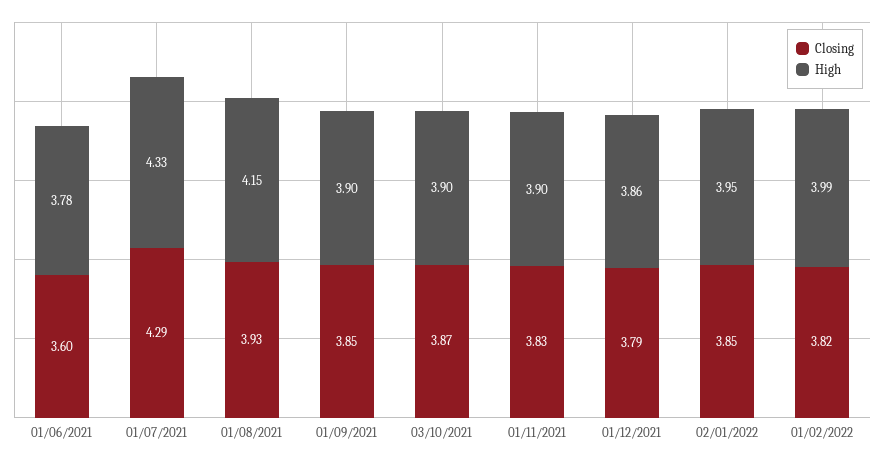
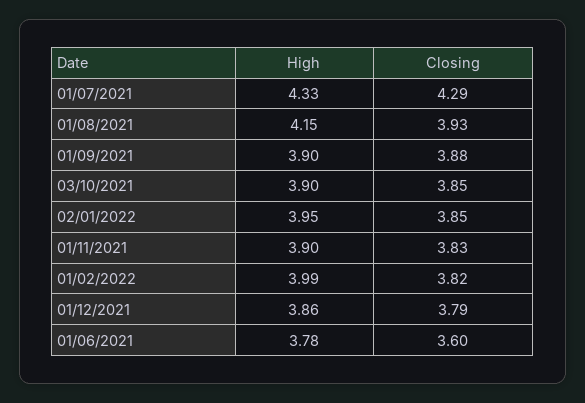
Closing, 01/09/2021: 3.85 -> 3.88
Closing, 03/10/2021: 3.87 -> 3.85

